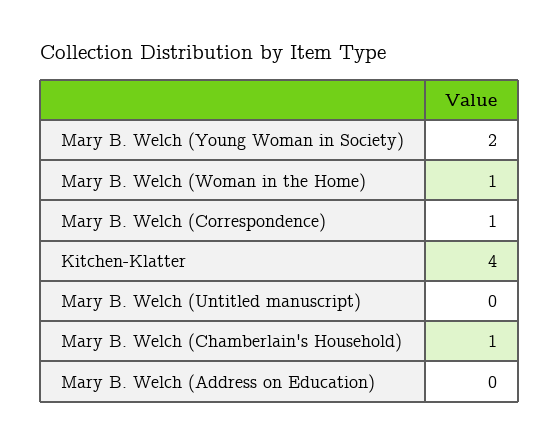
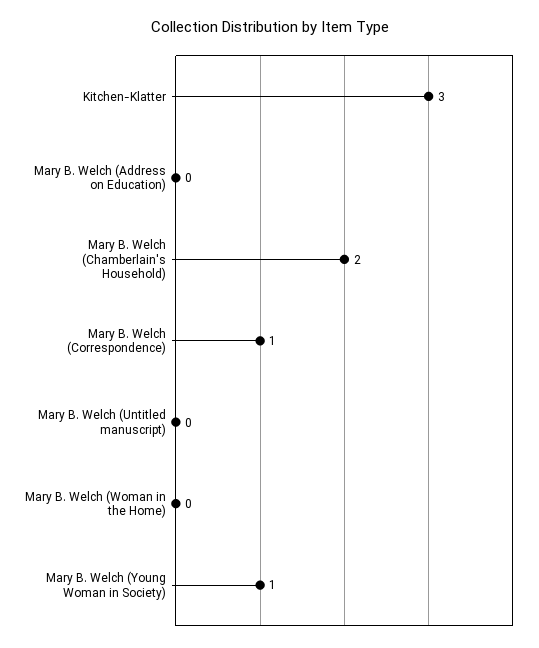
Mary B. Welch (Young Woman in Society): 2 -> 1
Mary B. Welch (Woman in the Home): 1 -> 0
Kitchen-Klatter: 4 -> 3
Mary B. Welch (Chamberlain's Household): 1 -> 2

